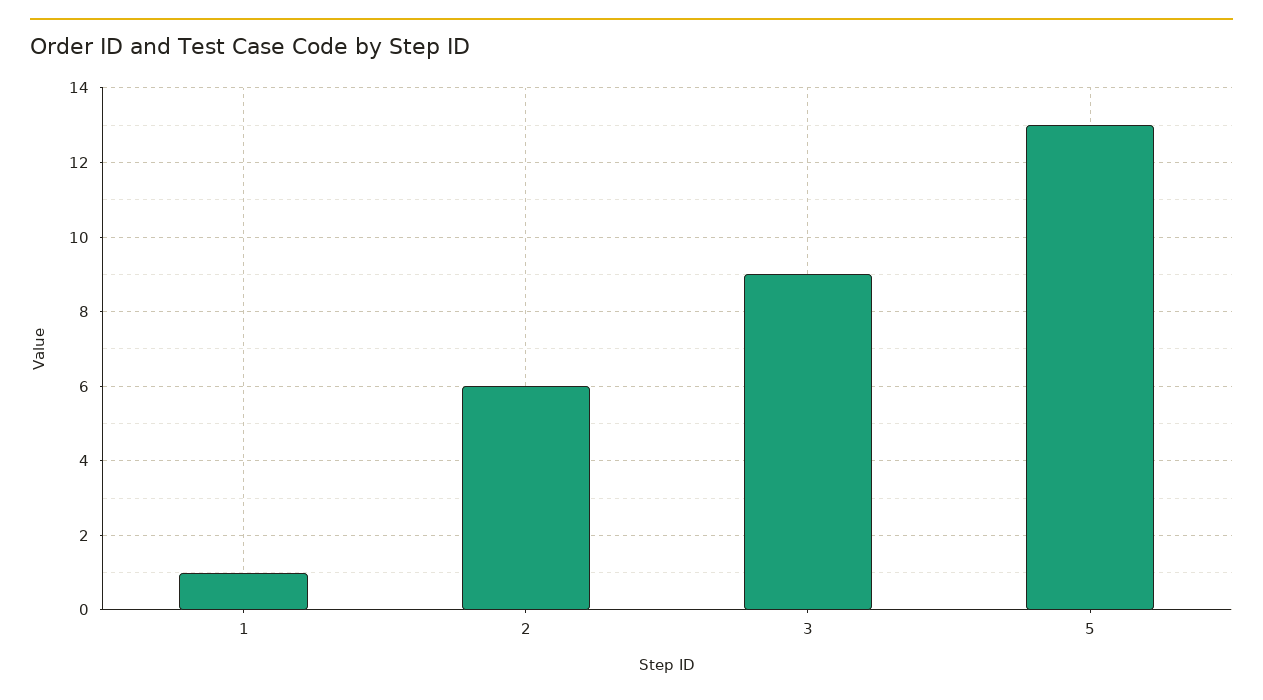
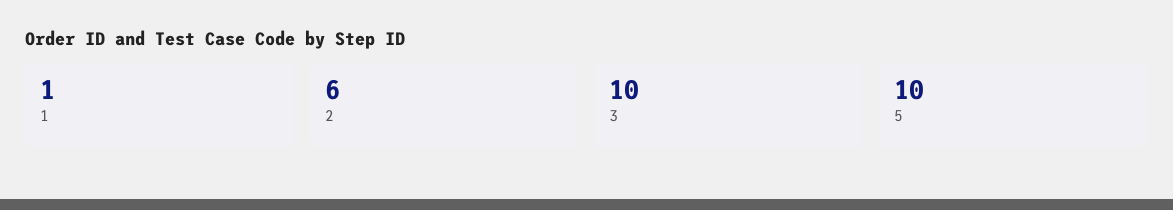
3: 9 -> 10
5: 13 -> 10

